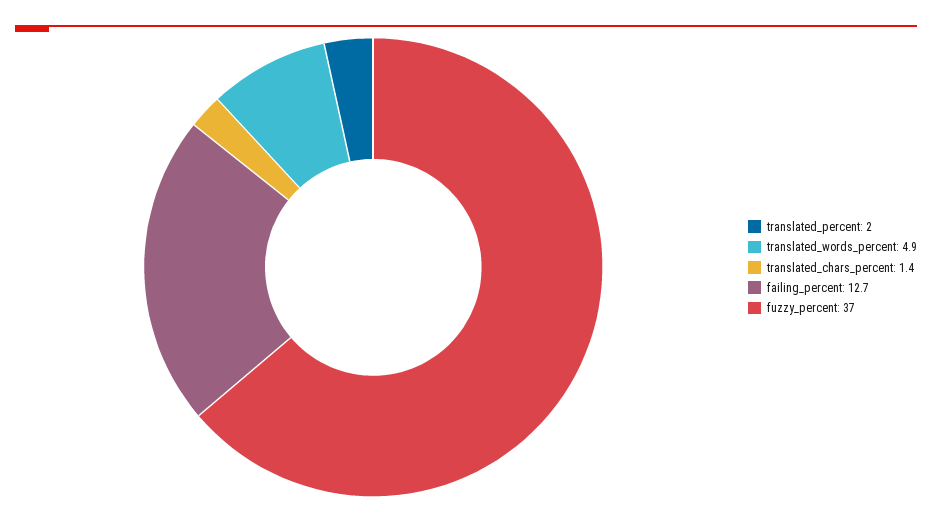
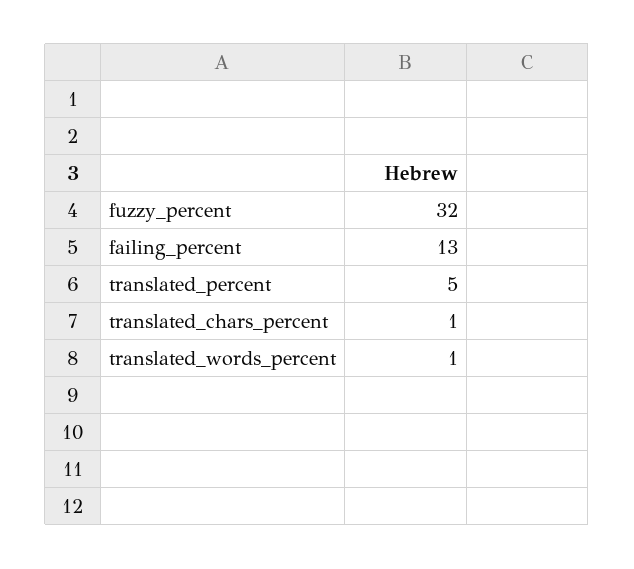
translated_percent: 2 -> 5
translated_words_percent: 4.9 -> 1
fuzzy_percent: 37 -> 32

